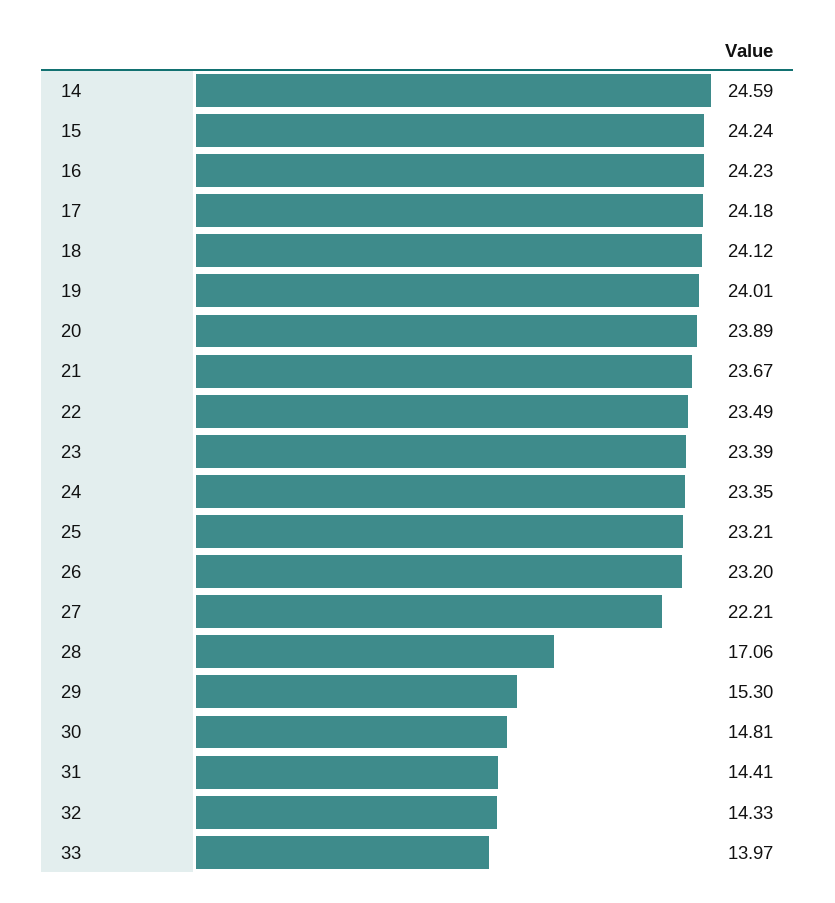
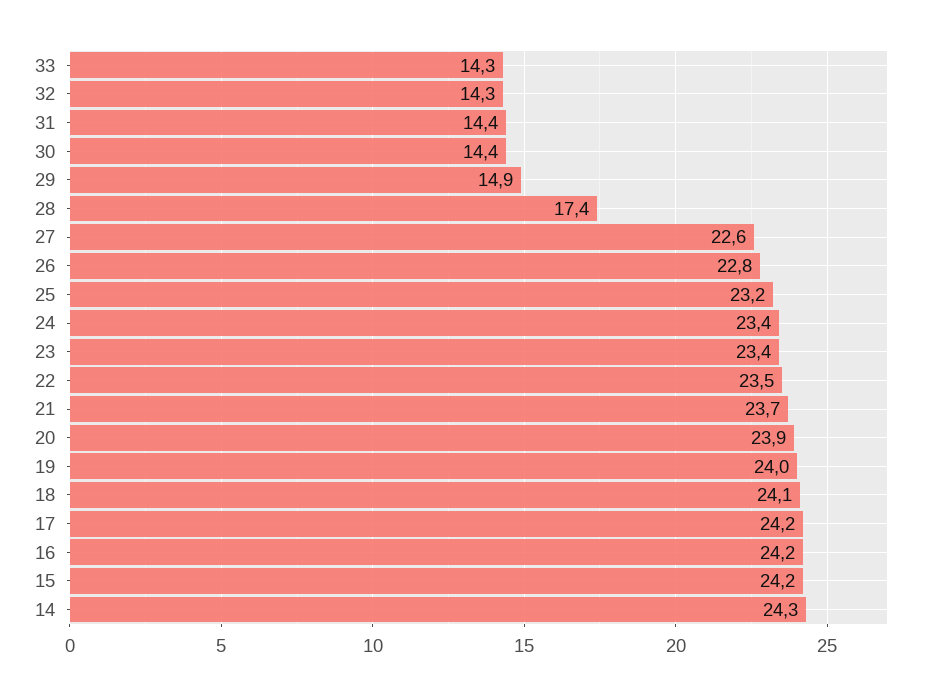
14: 24.59 -> 24.3
26: 23.2 -> 22.8
27: 22.21 -> 22.6
28: 17.06 -> 17.4
29: 15.3 -> 14.9
30: 14.81 -> 14.4
33: 13.97 -> 14.3

